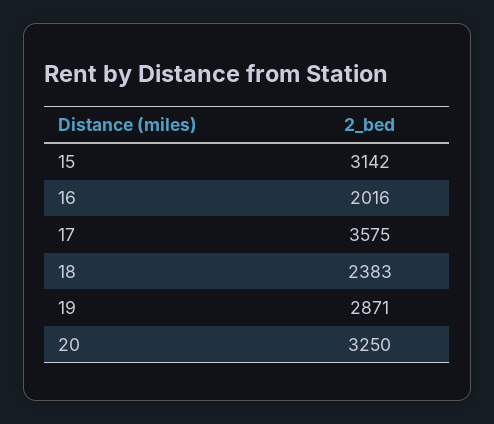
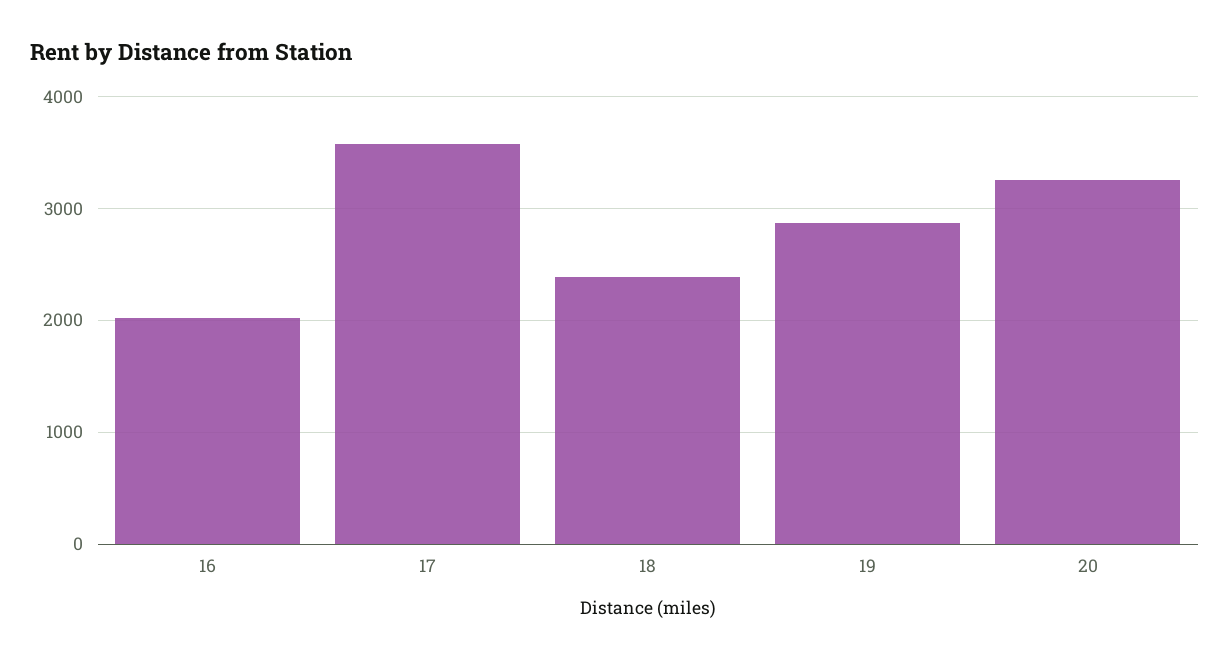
15: 3142 -> none

